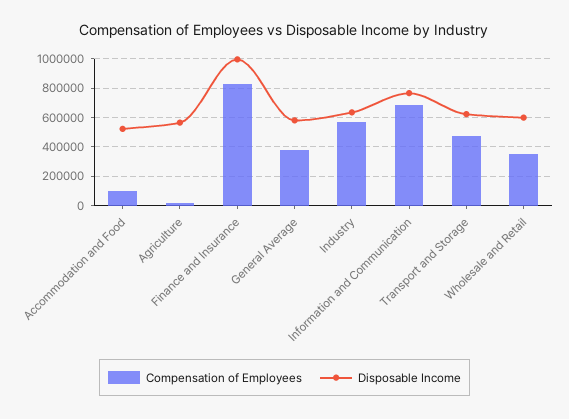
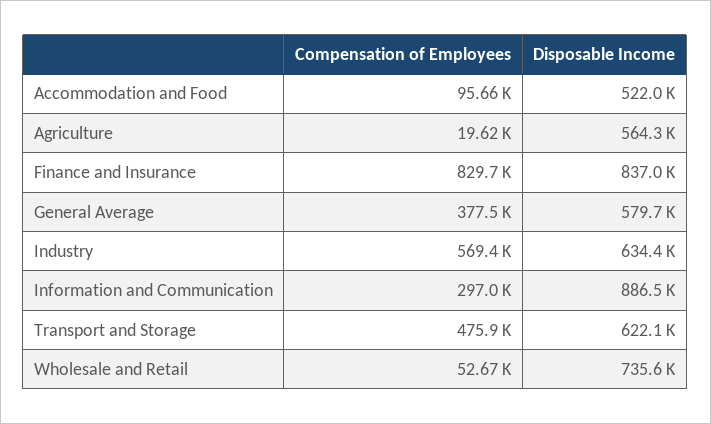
Disposable Income, Finance and Insurance: 1000000 -> 837000
Compensation of Employees, Information and Communication: 700000 -> 297000
Disposable Income, Information and Communication: 750000 -> 886500
Compensation of Employees, Wholesale and Retail: 350000 -> 52670
Disposable Income, Wholesale and Retail: 600000 -> 735600

